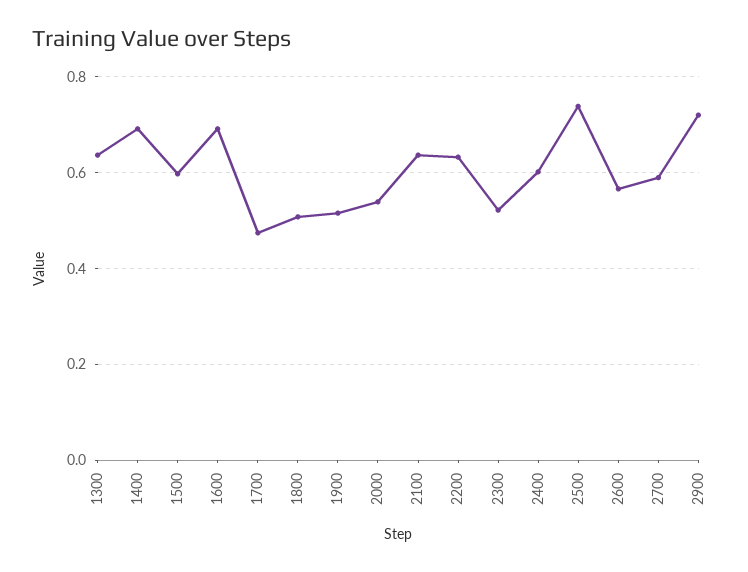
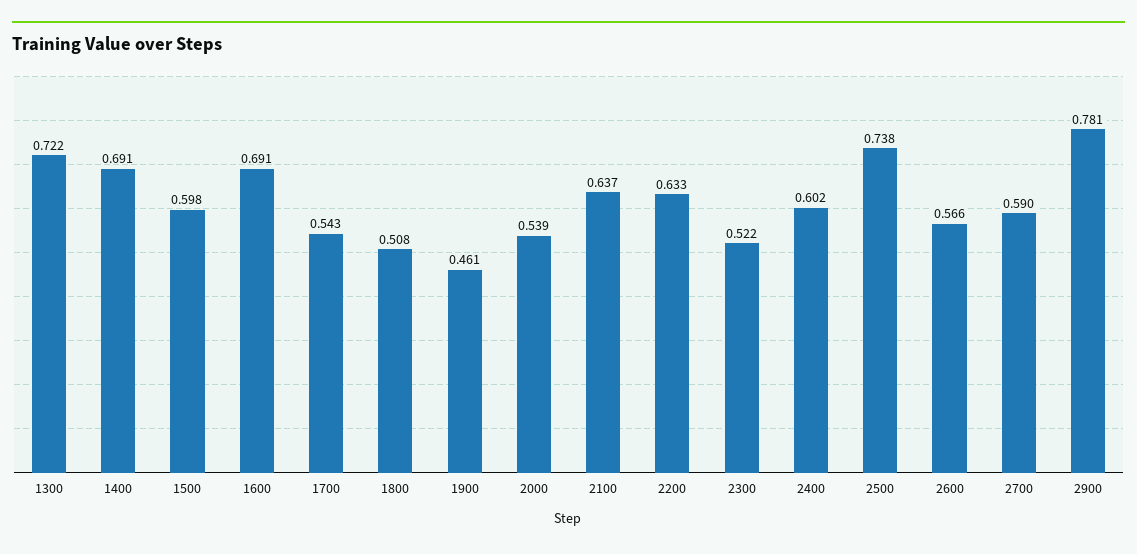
1300: 0.64 -> 0.722
1700: 0.48 -> 0.543
1900: 0.52 -> 0.461
2900: 0.72 -> 0.781

